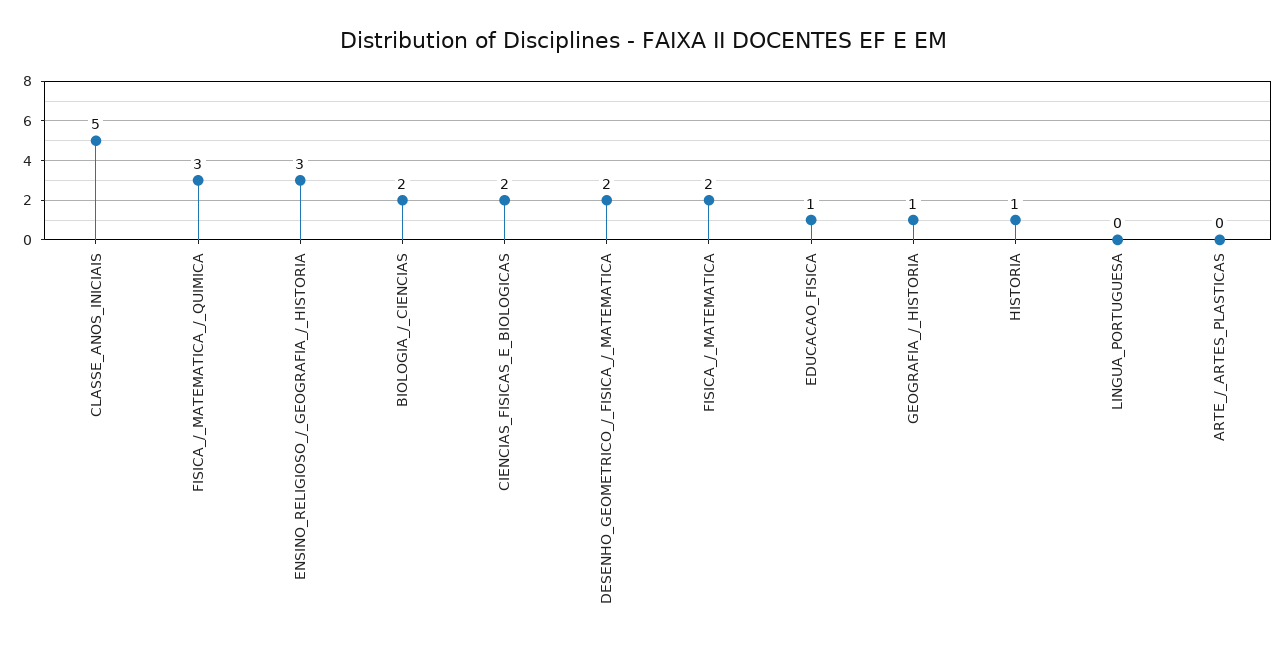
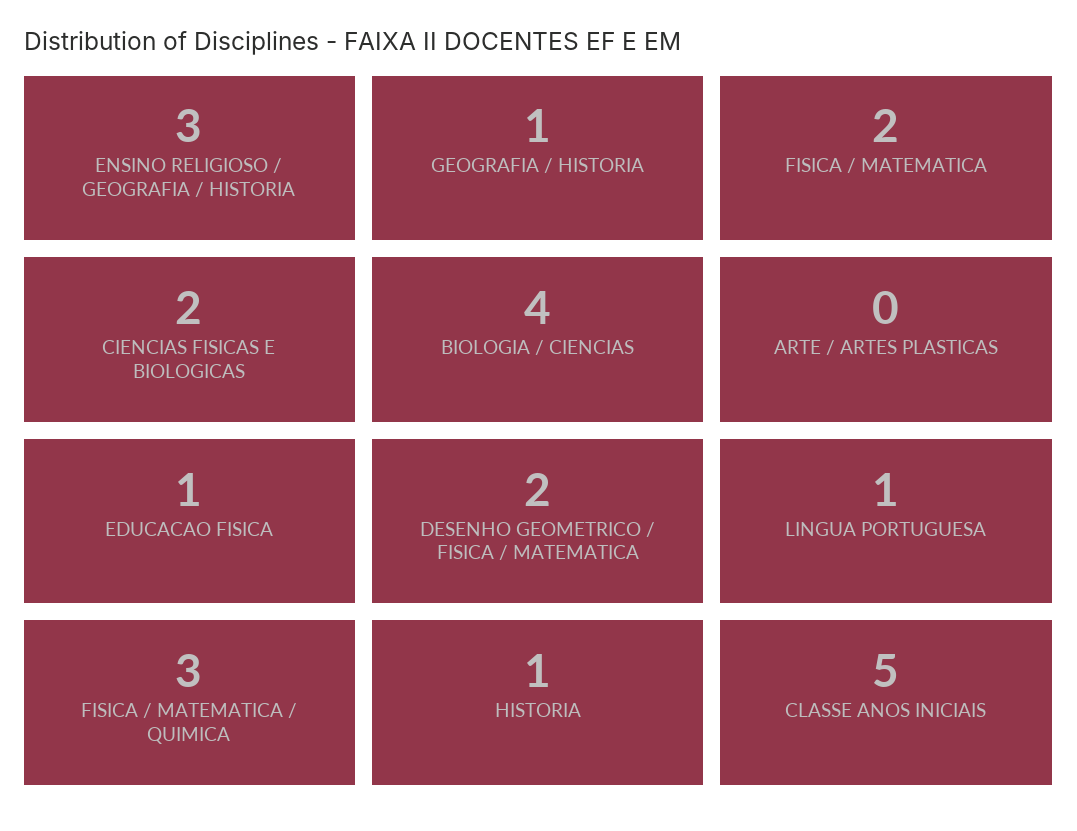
BIOLOGIA_/_CIENCIAS: 2 -> 4
LINGUA_PORTUGUESA: 0 -> 1

